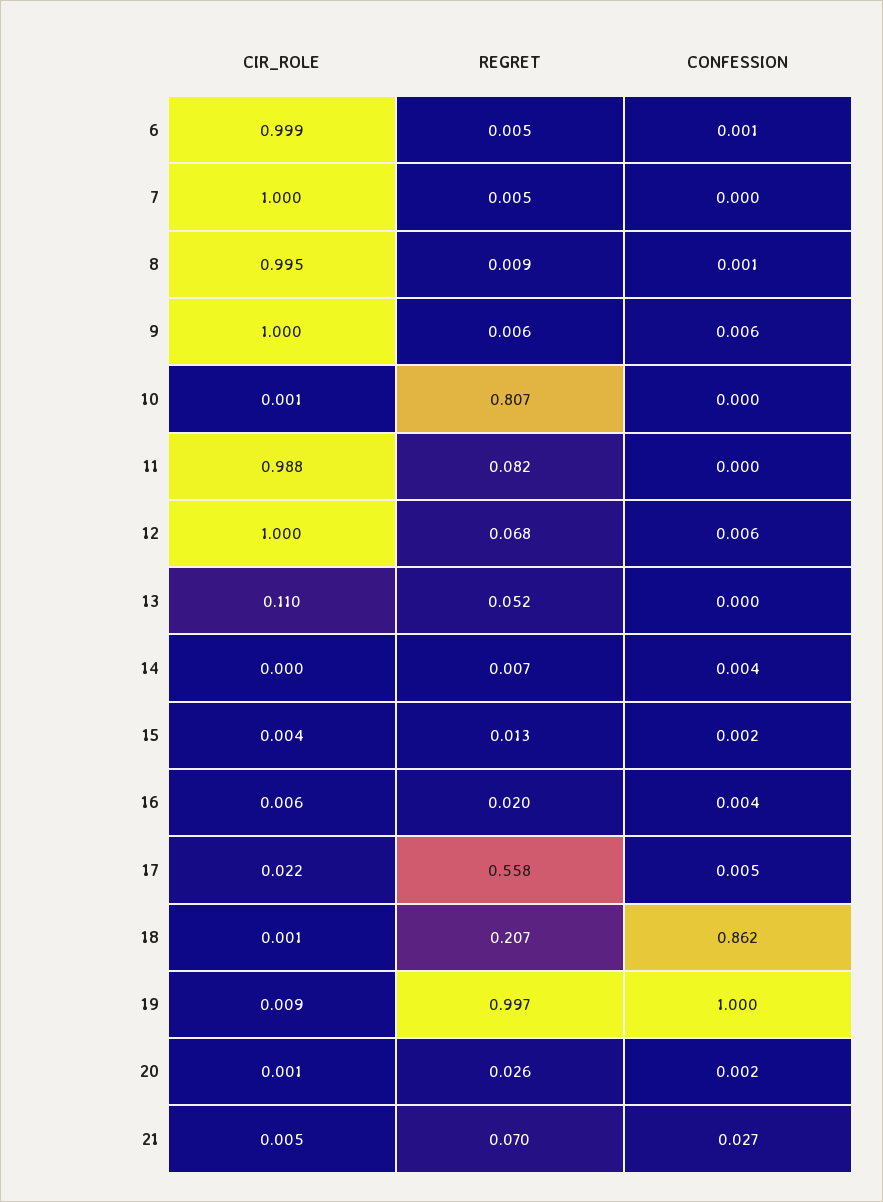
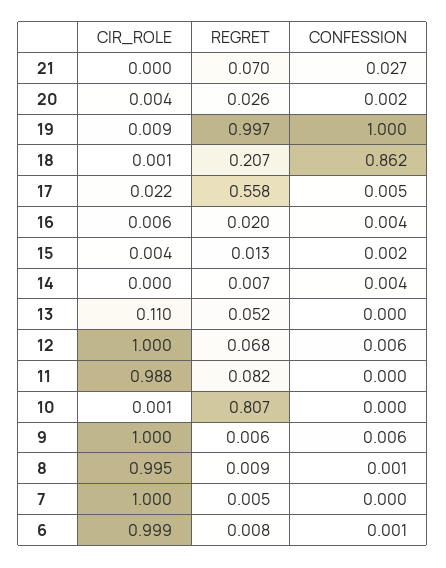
REGRET, 6: 0.005 -> 0.008
CIR_ROLE, 20: 0.001 -> 0.004
CIR_ROLE, 21: 0.005 -> 0

